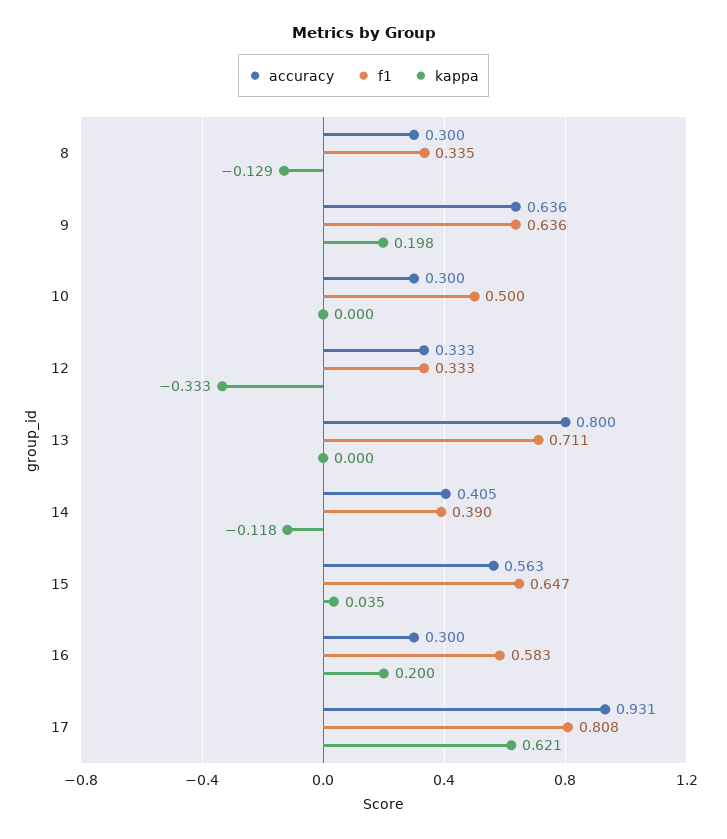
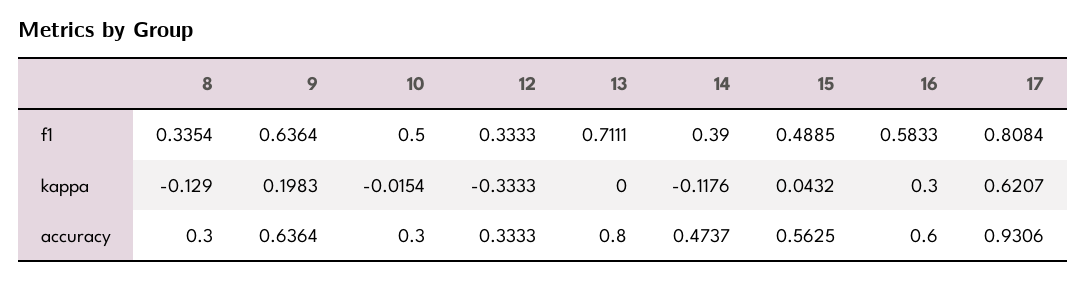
kappa, 10: 0 -> -0.0154
accuracy, 14: 0.405 -> 0.4737
f1, 15: 0.647 -> 0.4885
kappa, 15: 0.035 -> 0.0432
accuracy, 16: 0.3 -> 0.6
kappa, 16: 0.2 -> 0.3

